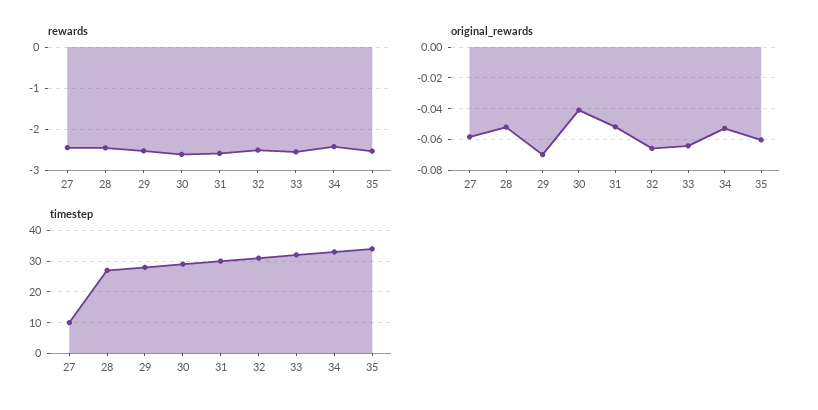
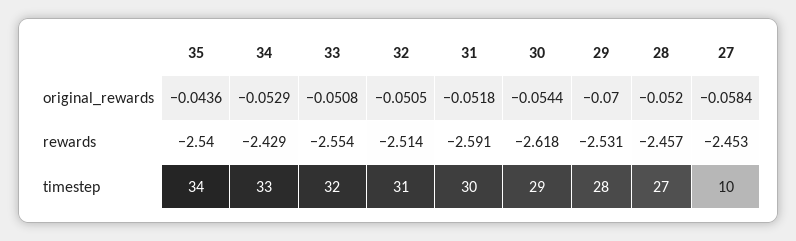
original_rewards, 30: -0.04 -> -0.0544
original_rewards, 32: -0.065 -> -0.0505
original_rewards, 33: -0.065 -> -0.0508
original_rewards, 35: -0.06 -> -0.0436

